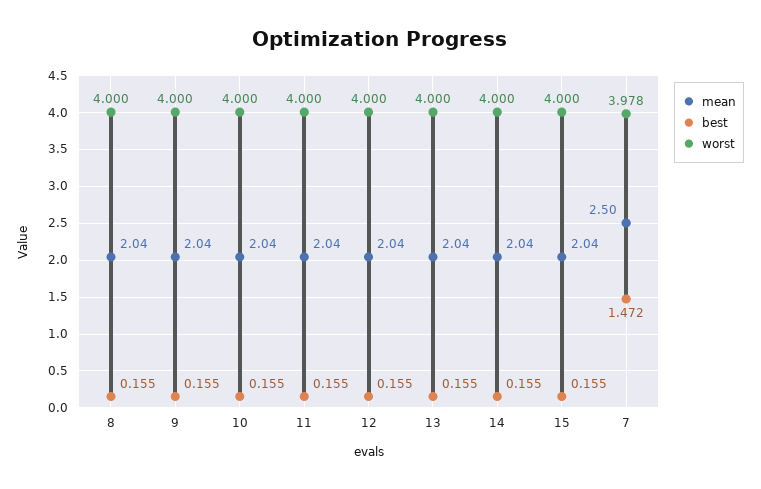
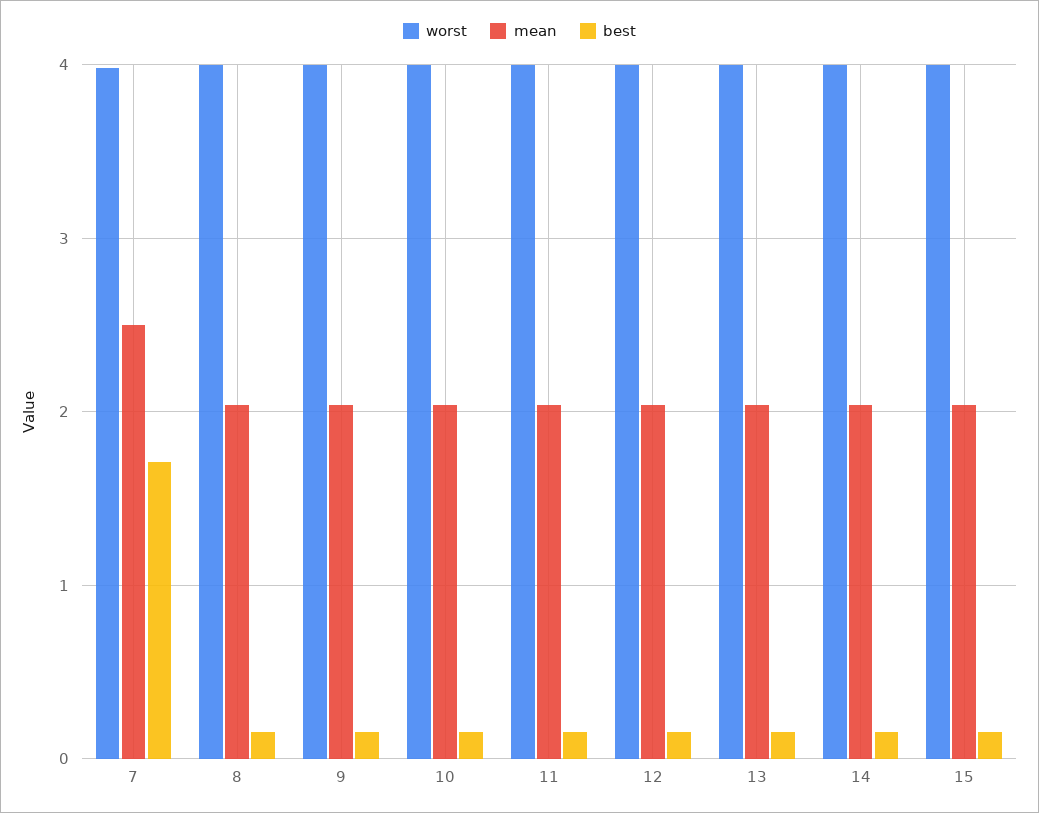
best, 7: 1.472 -> 1.7

